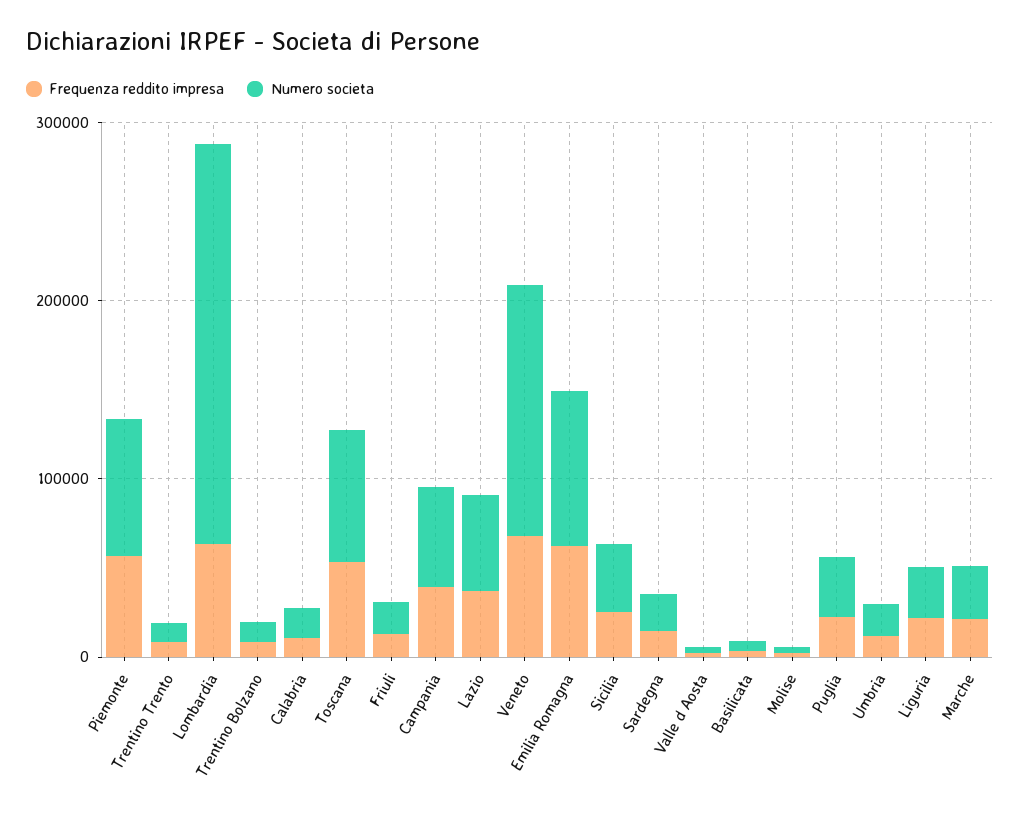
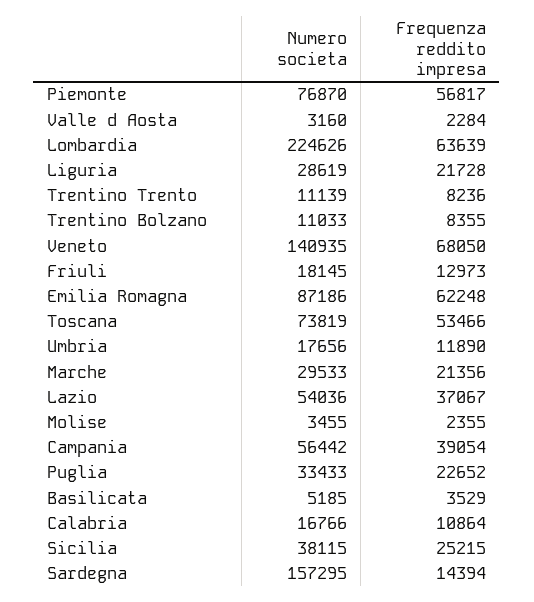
Numero societa, Sardegna: 20000 -> 157295

